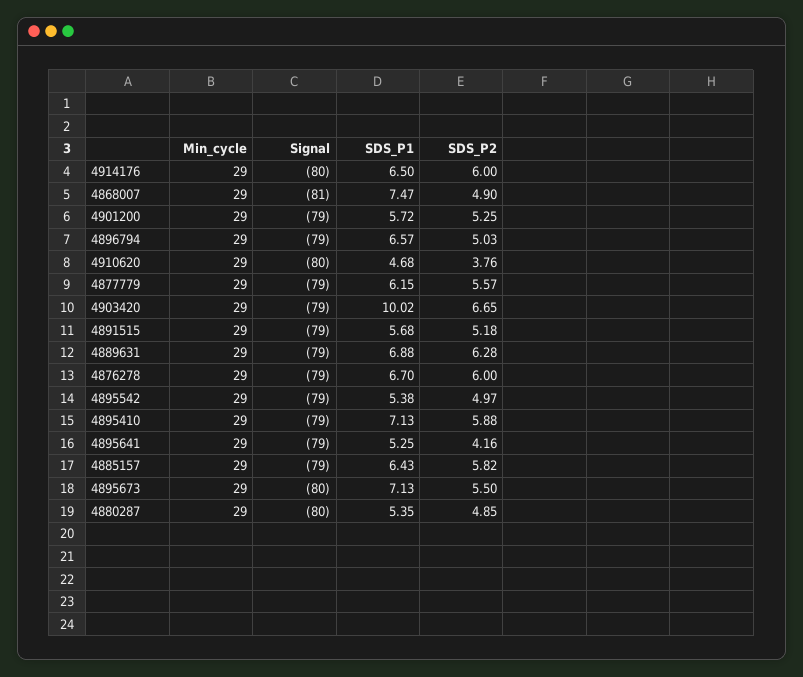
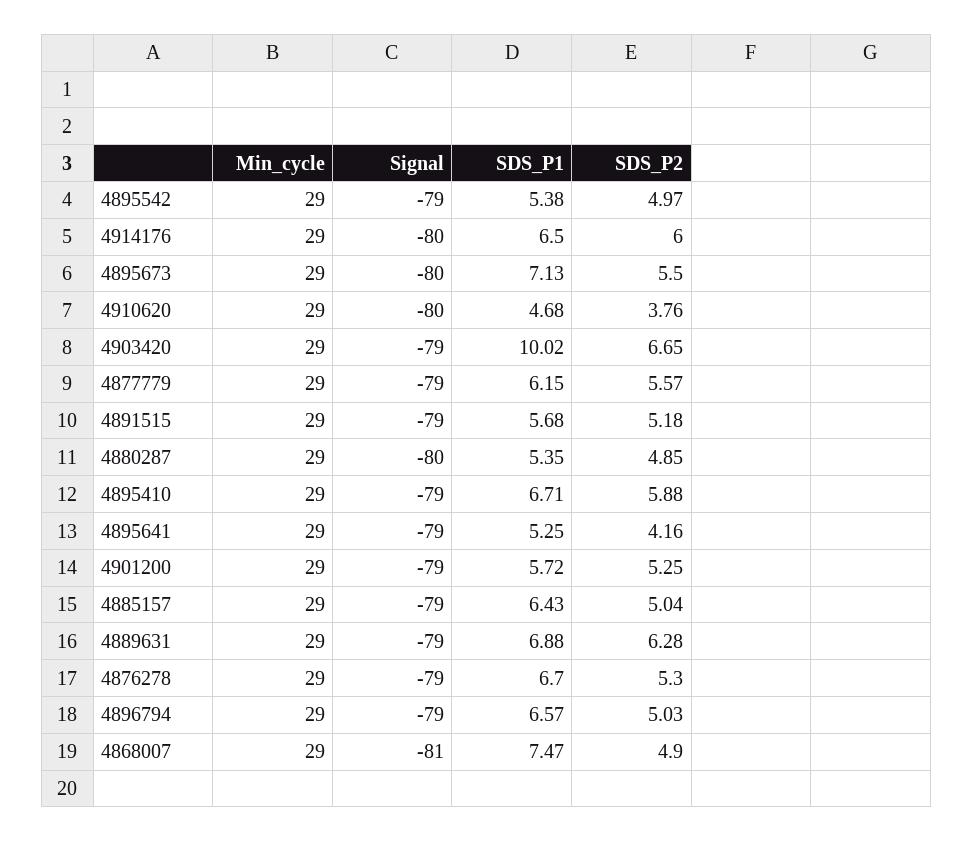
SDS_P2, 4876278: 6 -> 5.3
SDS_P1, 4895410: 7.13 -> 6.71
SDS_P2, 4885157: 5.82 -> 5.04

